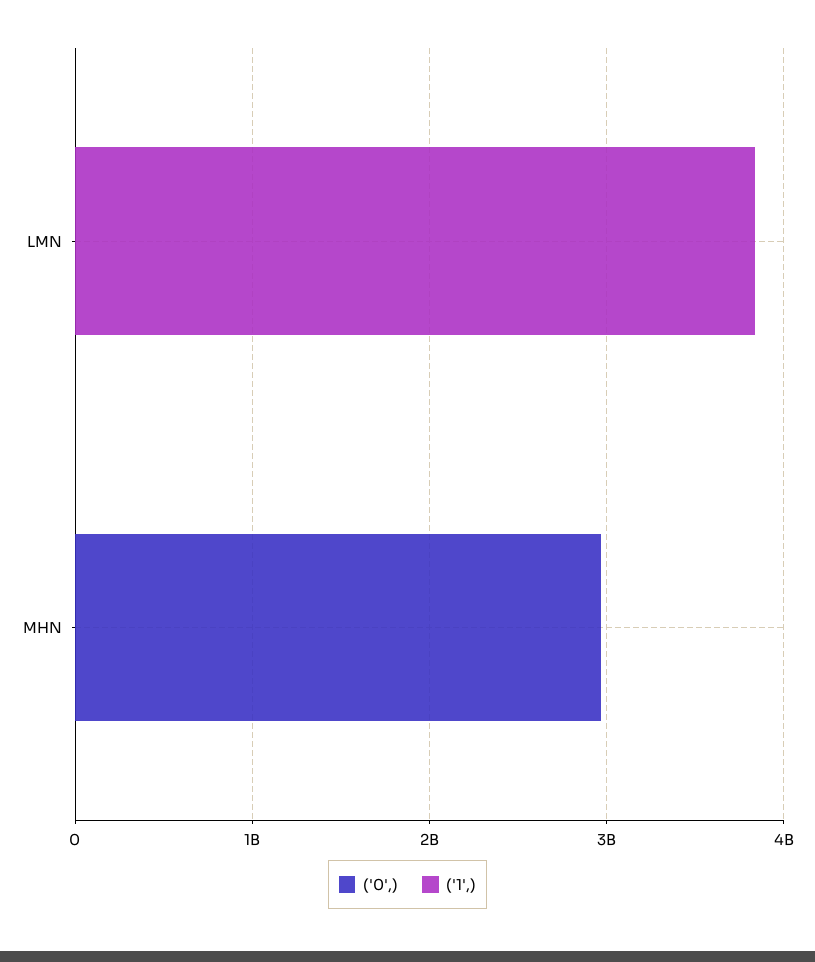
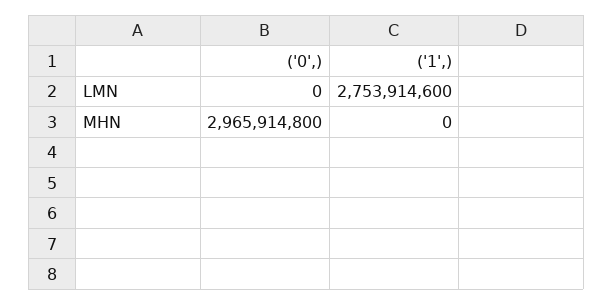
('1',), LMN: 3800000000 -> 2753914600

